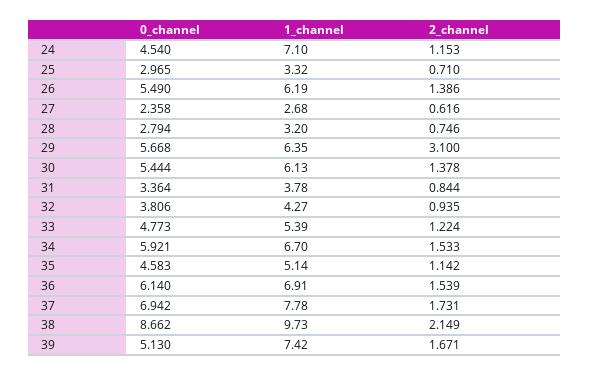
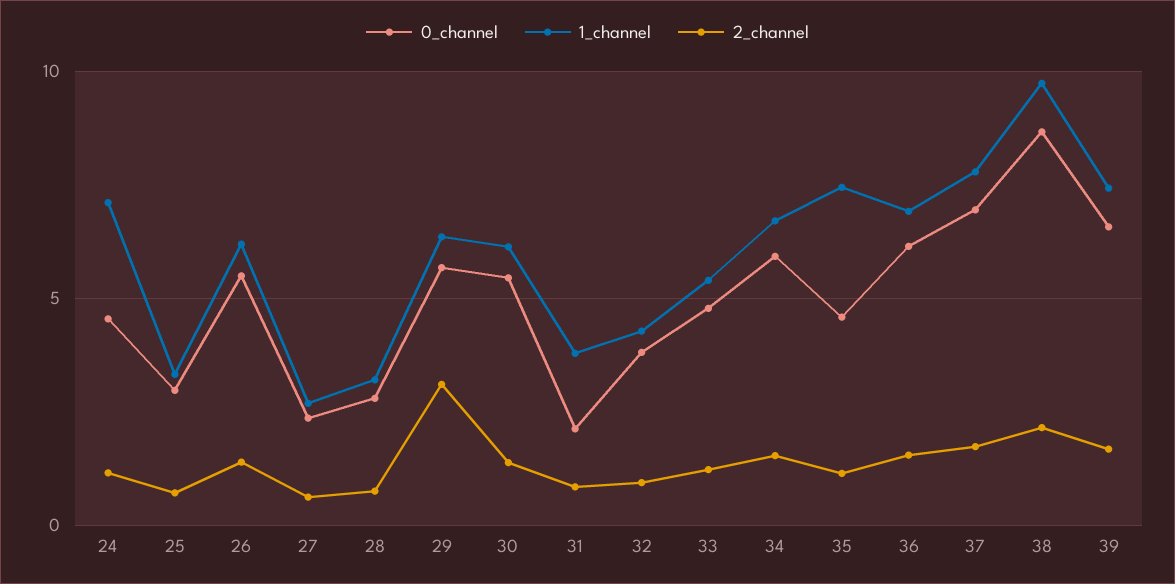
0_channel, 31: 3.364 -> 2
1_channel, 35: 5.14 -> 7.5
0_channel, 39: 5.13 -> 6.5

